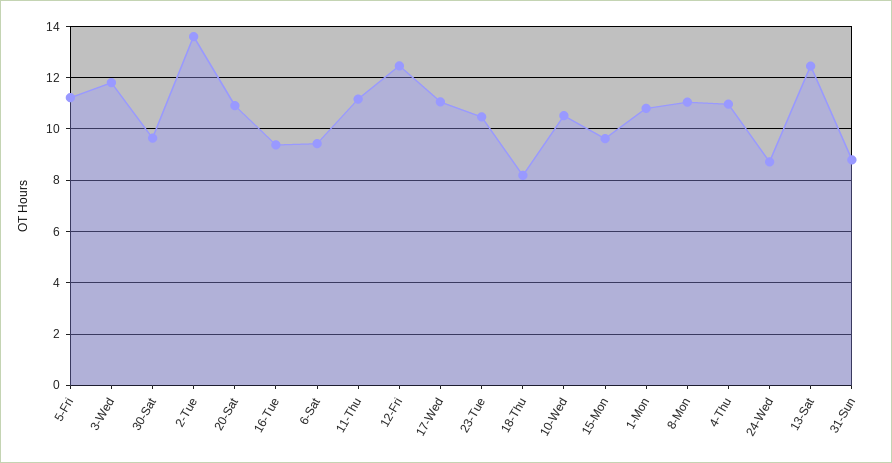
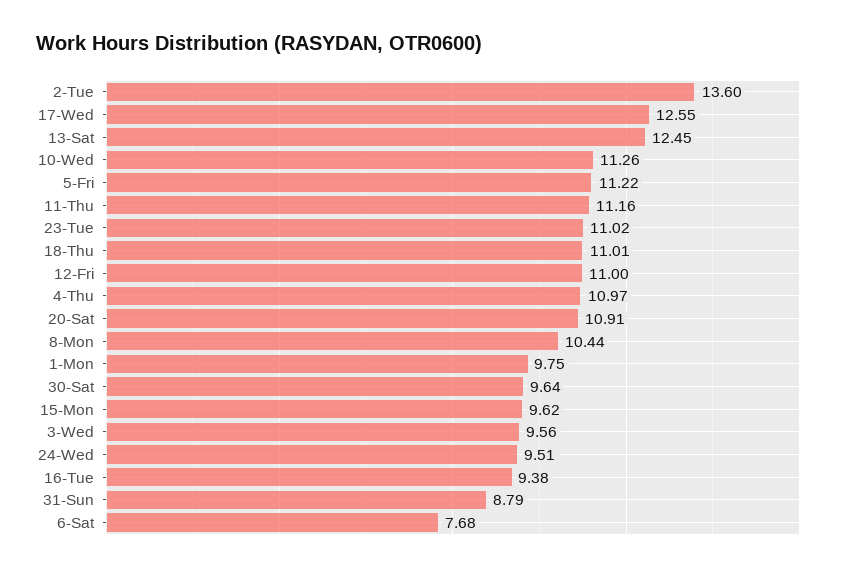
3-Wed: 11.75 -> 9.56
6-Sat: 9.5 -> 7.68
12-Fri: 12.5 -> 11
17-Wed: 11 -> 12.55
23-Tue: 10.5 -> 11.02
18-Thu: 8.25 -> 11.01
10-Wed: 10.5 -> 11.26
1-Mon: 10.75 -> 9.75
8-Mon: 11 -> 10.44
24-Wed: 8.75 -> 9.51

